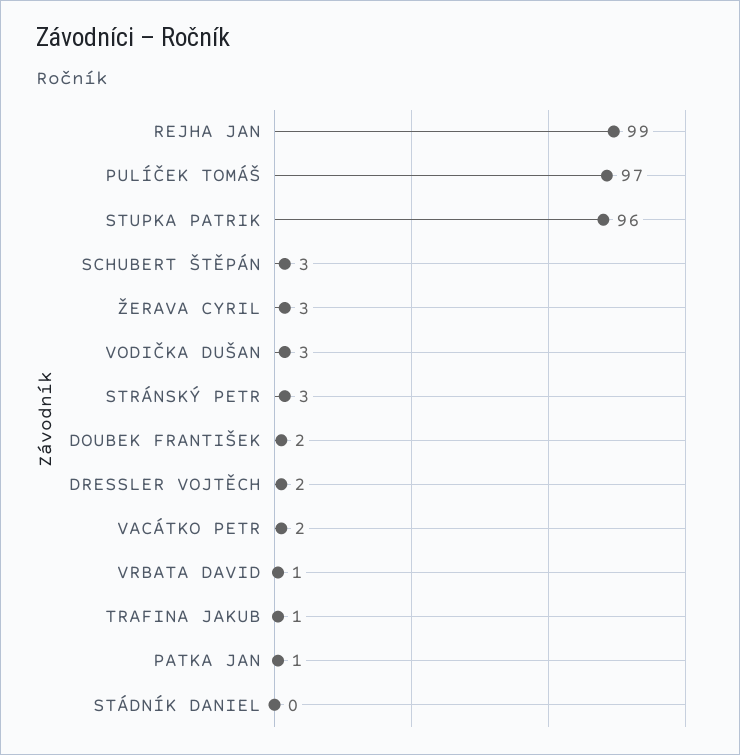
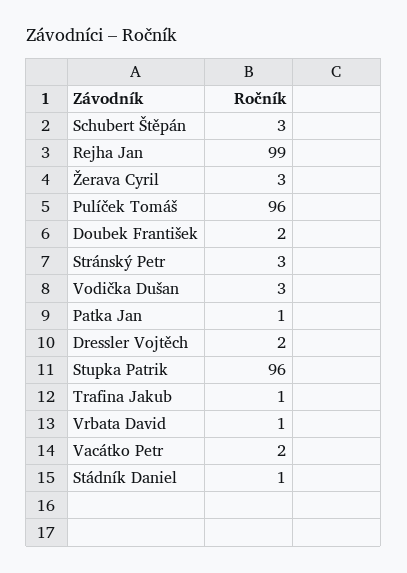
PULÍČEK TOMÁŠ: 97 -> 96
STÁDNÍK DANIEL: 0 -> 1

